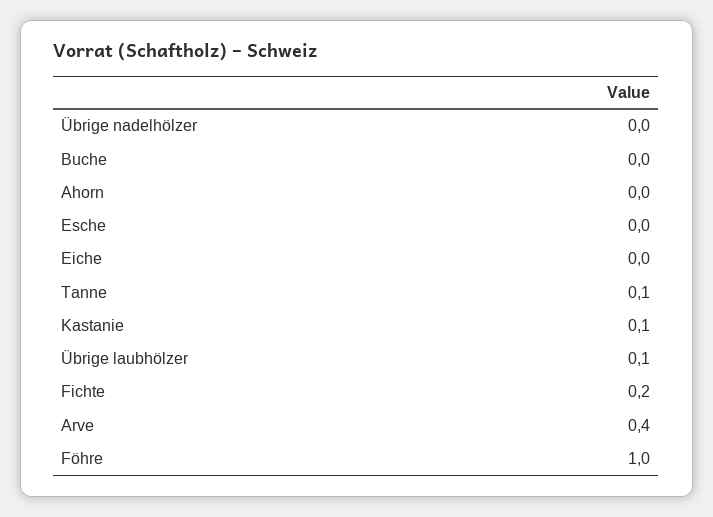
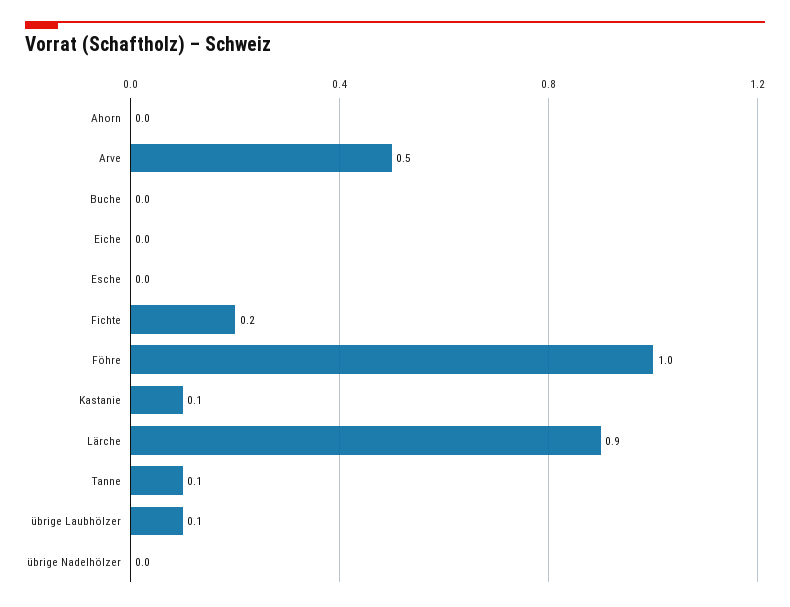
Arve: 0.4 -> 0.5
Lärche: none -> 0.9

